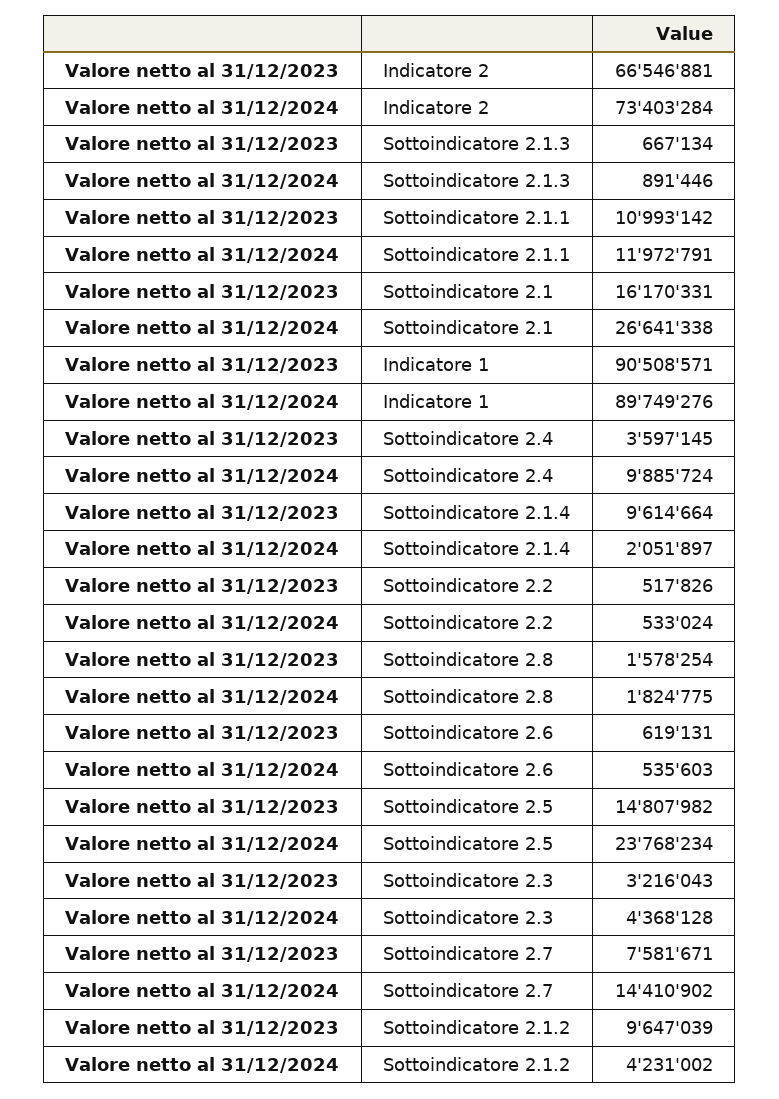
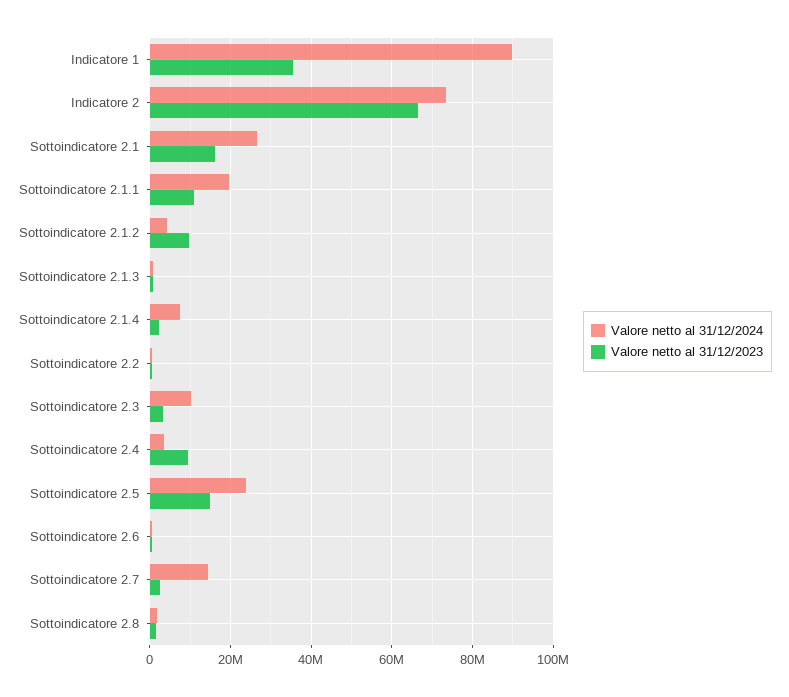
Valore netto al 31/12/2024, Sottoindicatore 2.1.1: 11972791 -> 20000000
Valore netto al 31/12/2023, Indicatore 1: 90508571 -> 36000000
Valore netto al 31/12/2023, Sottoindicatore 2.4: 3597145 -> 10000000
Valore netto al 31/12/2024, Sottoindicatore 2.4: 9885724 -> 4000000
Valore netto al 31/12/2023, Sottoindicatore 2.1.4: 9614664 -> 2000000
Valore netto al 31/12/2024, Sottoindicatore 2.1.4: 2051897 -> 8000000
Valore netto al 31/12/2024, Sottoindicatore 2.3: 4368128 -> 10000000
Valore netto al 31/12/2023, Sottoindicatore 2.7: 7581671 -> 2000000

